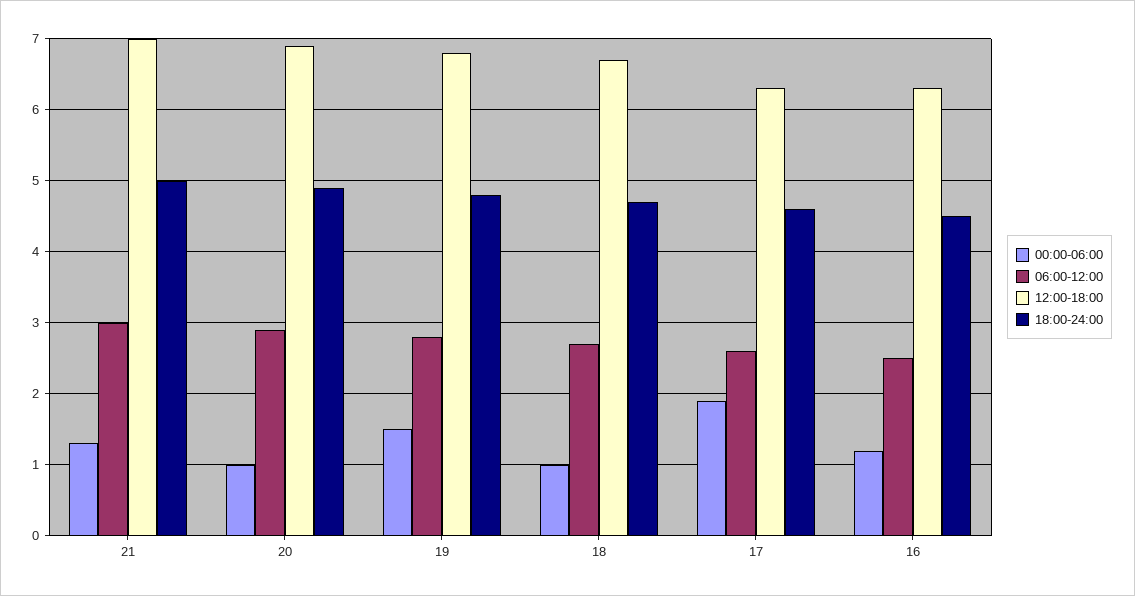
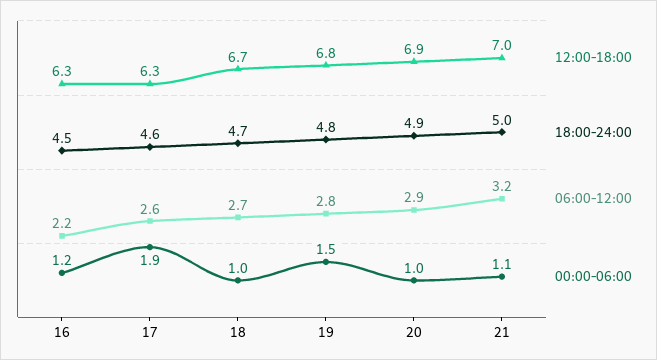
00:00-06:00, 21: 1.3 -> 1.1
06:00-12:00, 21: 3 -> 3.2
06:00-12:00, 16: 2.5 -> 2.2

